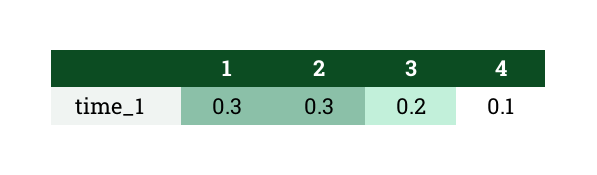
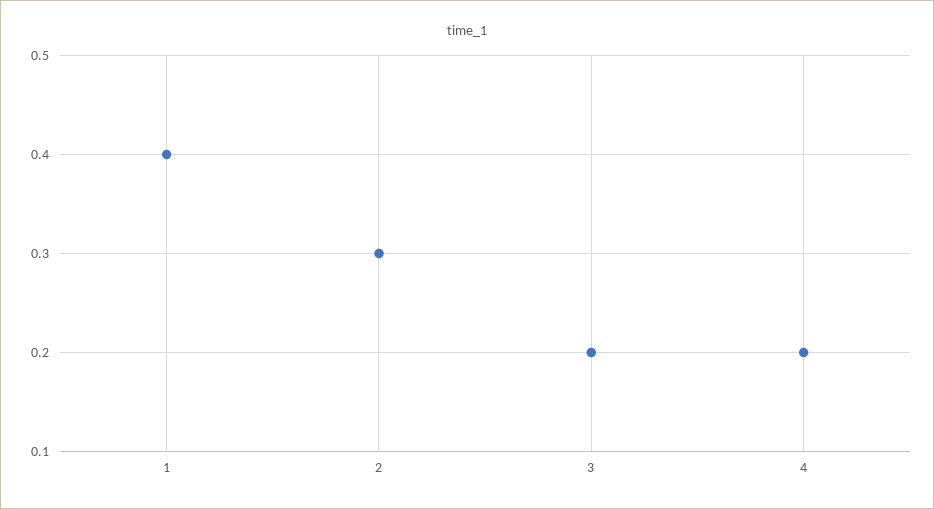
1: 0.3 -> 0.4
4: 0.1 -> 0.2

